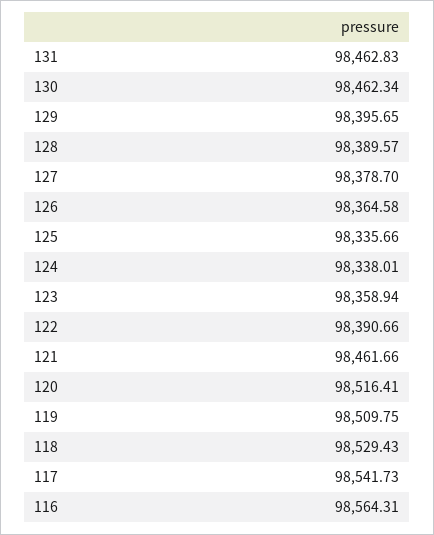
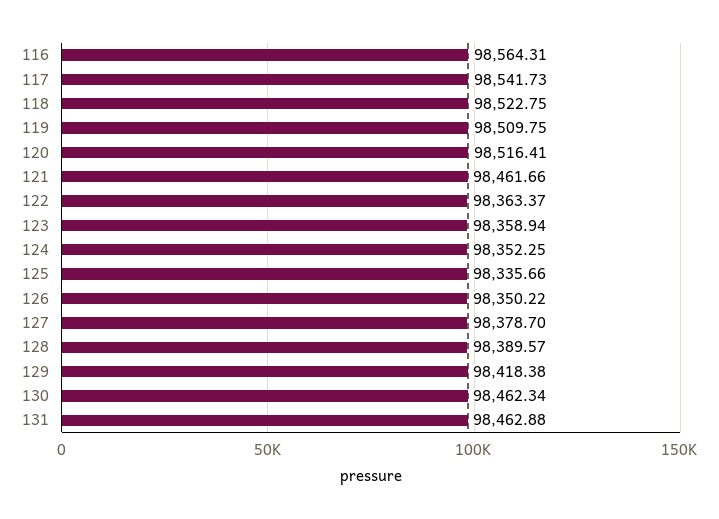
131: 98462.83 -> 98462.88
129: 98395.65 -> 98418.38
126: 98364.58 -> 98350.22
124: 98338.01 -> 98352.25
122: 98390.66 -> 98363.37
118: 98529.43 -> 98522.75

